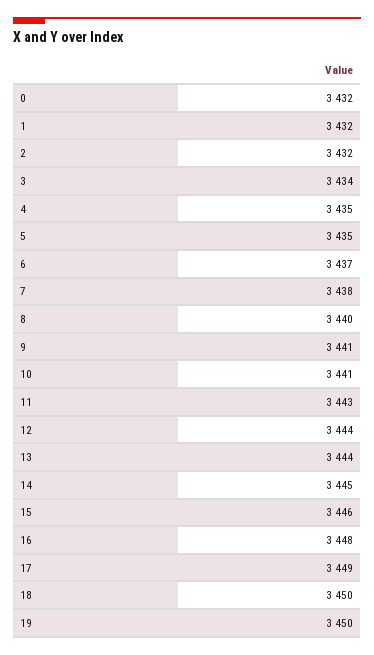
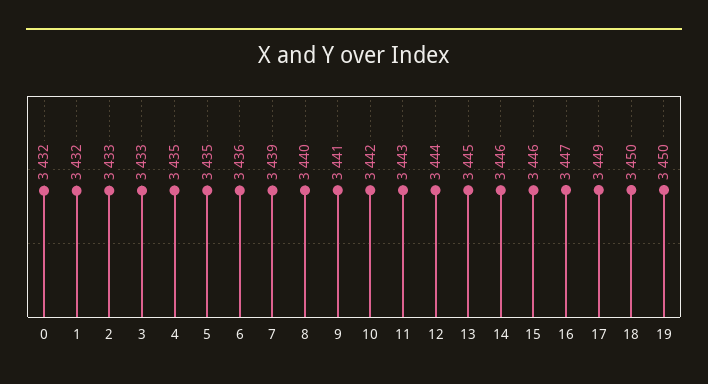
2: 3432 -> 3433
3: 3434 -> 3433
6: 3437 -> 3436
7: 3438 -> 3439
10: 3441 -> 3442
13: 3444 -> 3445
14: 3445 -> 3446
16: 3448 -> 3447

